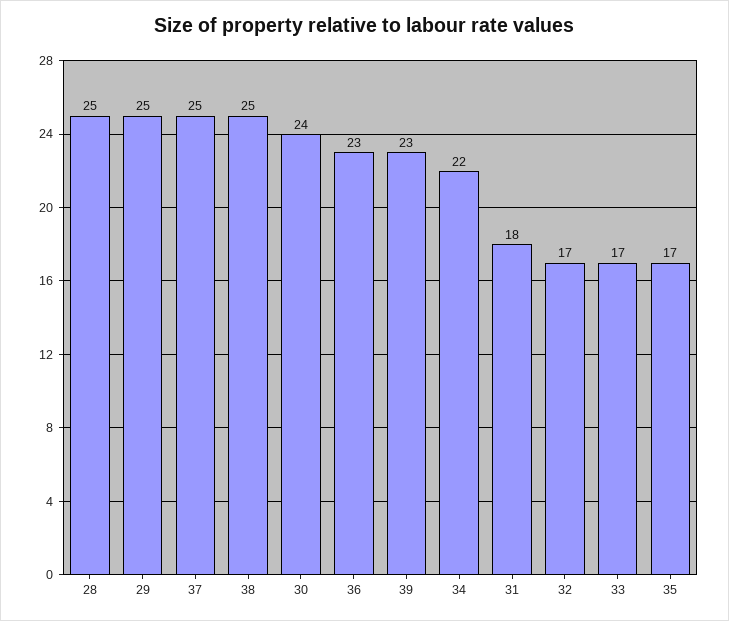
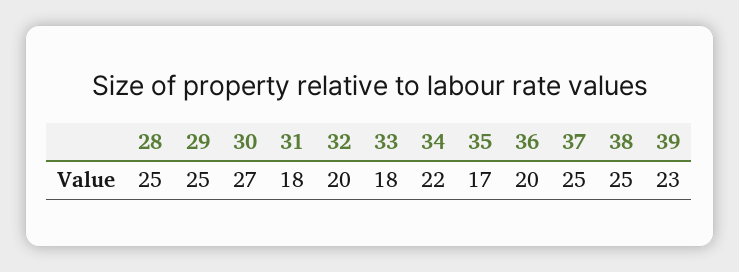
30: 24 -> 27
36: 23 -> 20
32: 17 -> 20
33: 17 -> 18

